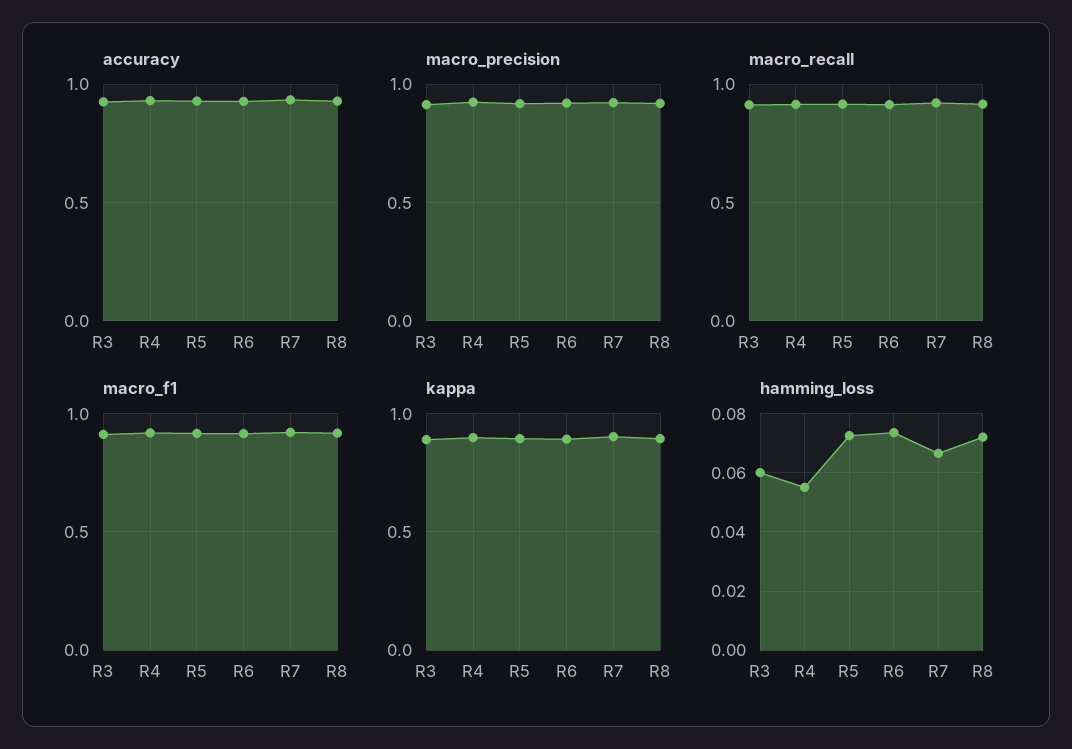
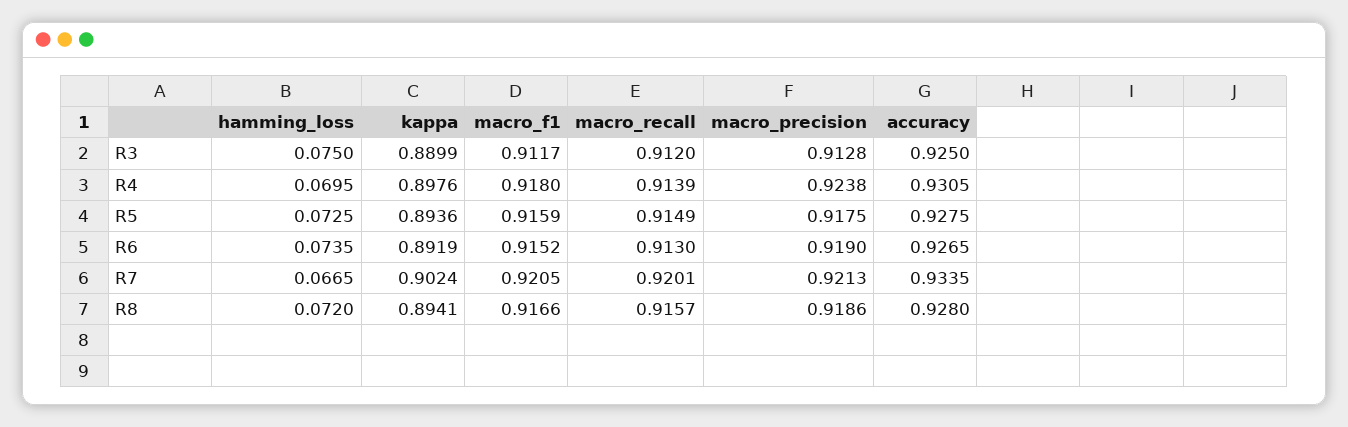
hamming_loss, R3: 0.06 -> 0.075
hamming_loss, R4: 0.055 -> 0.0695

